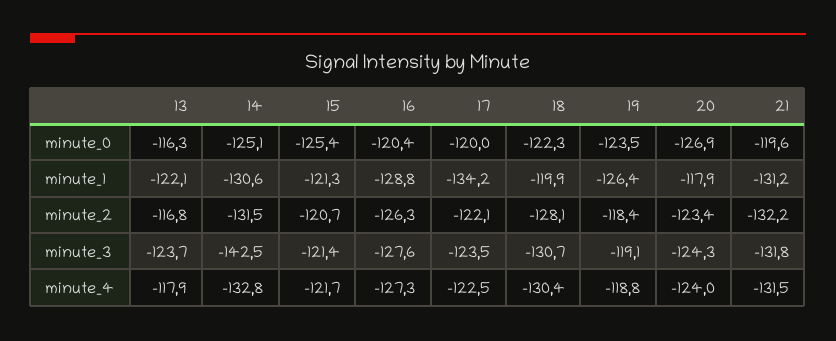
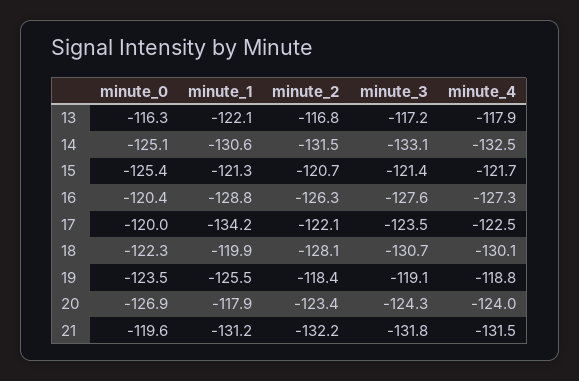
19, minute_1: -126.4 -> -125.5
13, minute_3: -123.7 -> -117.2
14, minute_3: -142.5 -> -133.1
14, minute_4: -132.8 -> -132.5
18, minute_4: -130.4 -> -130.1

